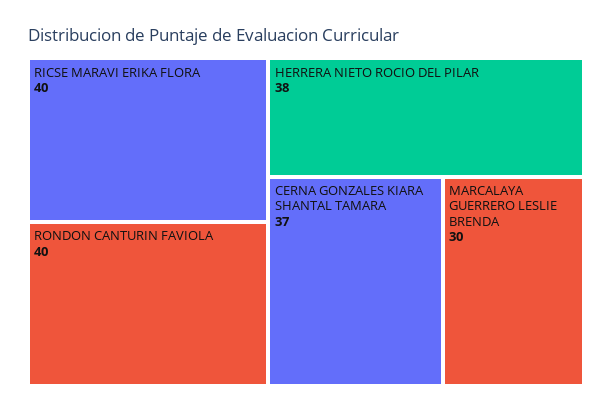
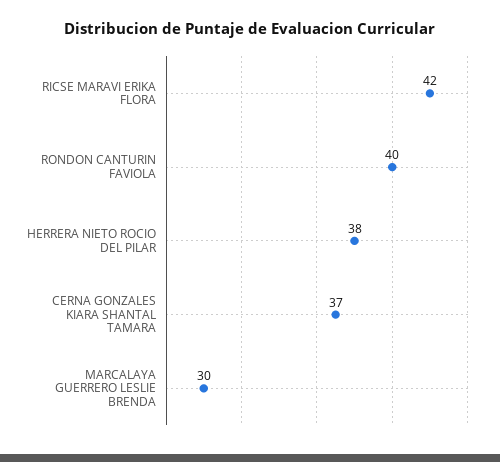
RICSE MARAVI ERIKA FLORA: 40 -> 42

